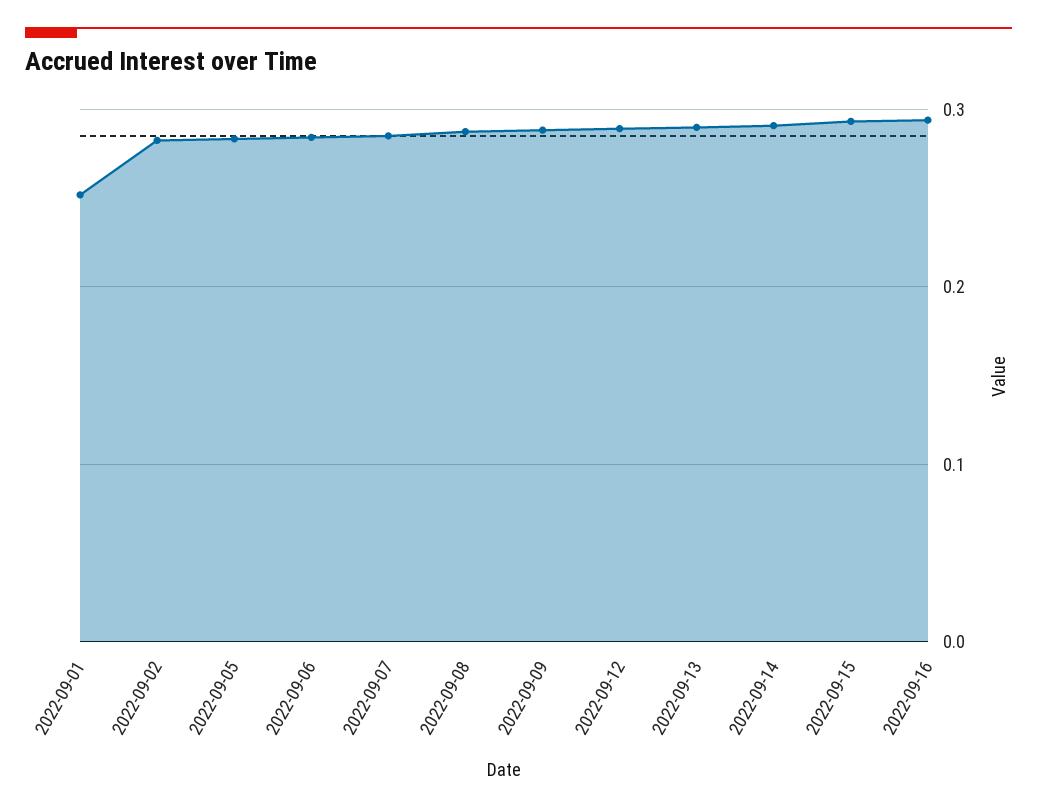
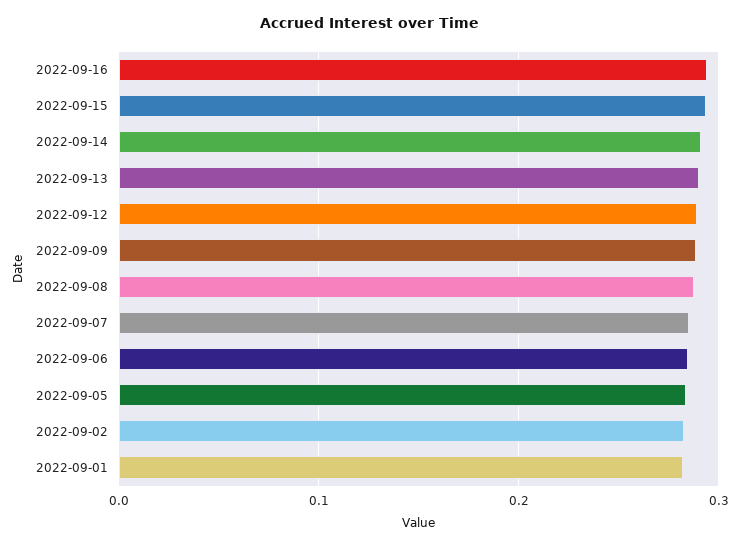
2022-09-01: 0.25 -> 0.28

